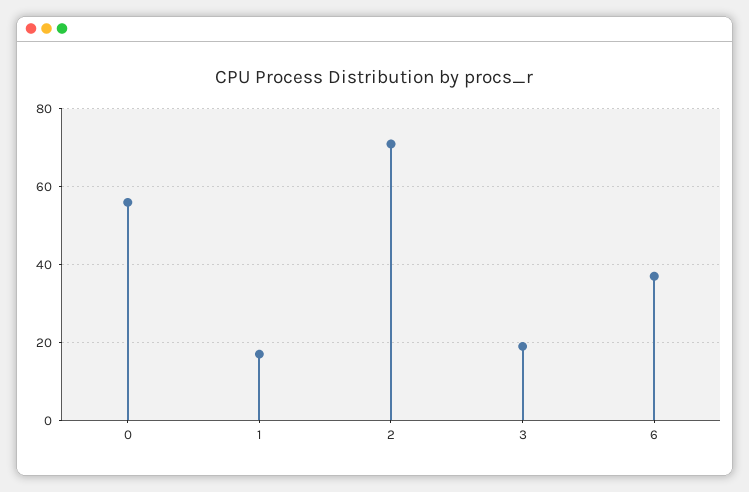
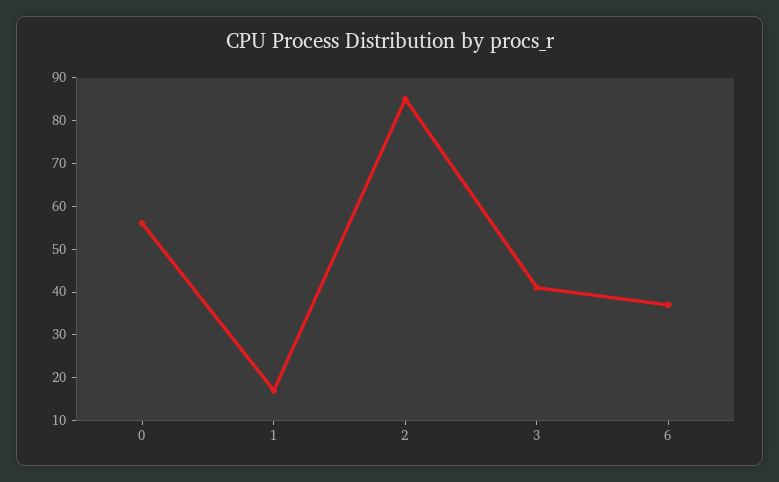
2: 70 -> 85
3: 20 -> 40

